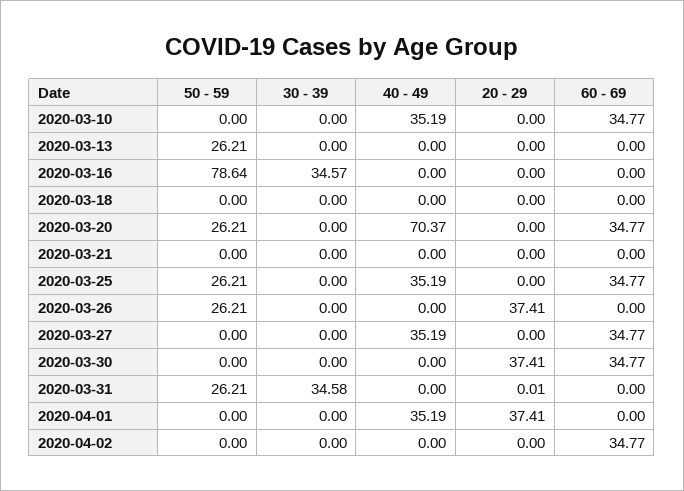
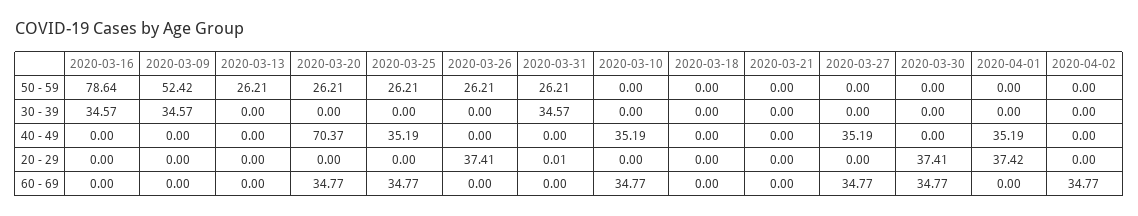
30 - 39, 2020-03-31: 34.58 -> 34.57
20 - 29, 2020-04-01: 37.41 -> 37.42
50 - 59, 2020-03-09: none -> 52.42
30 - 39, 2020-03-09: none -> 34.57
40 - 49, 2020-03-09: none -> 0
20 - 29, 2020-03-09: none -> 0
60 - 69, 2020-03-09: none -> 0

